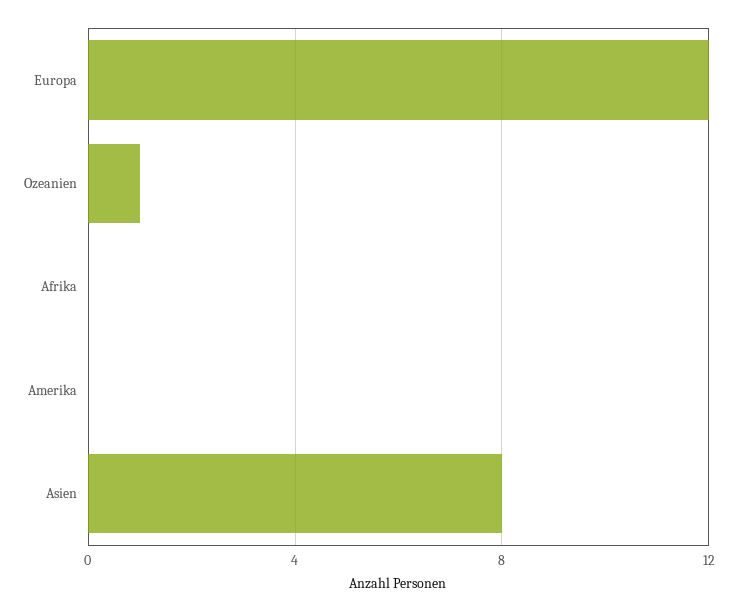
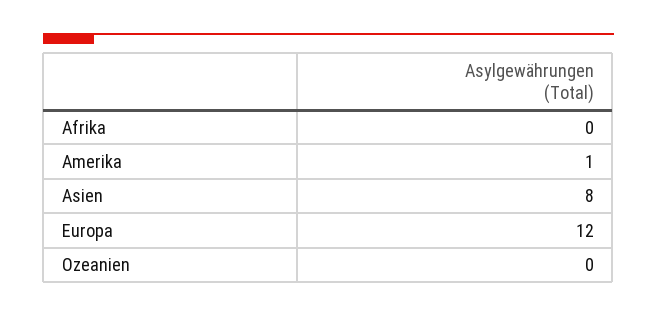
Ozeanien: 1 -> 0
Amerika: 0 -> 1

